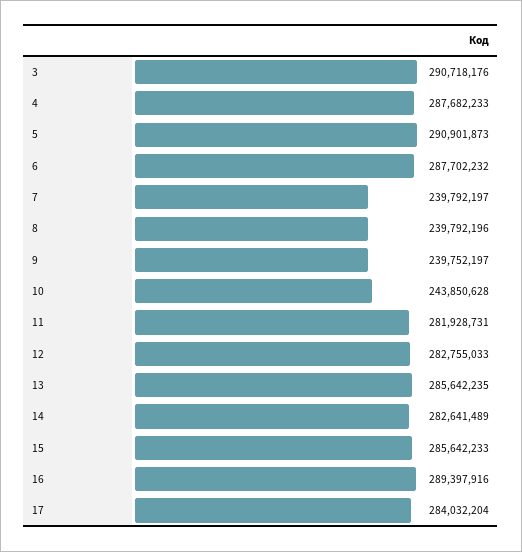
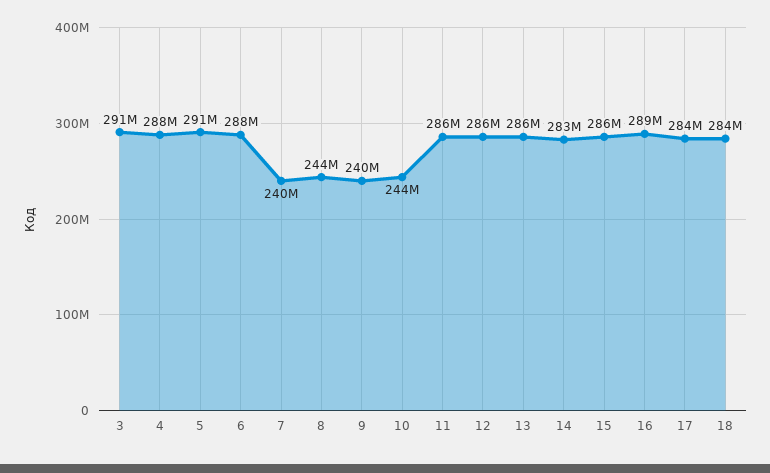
8: 239792196 -> 244000000
11: 281928731 -> 286000000
12: 282755033 -> 286000000
18: none -> 284000000

